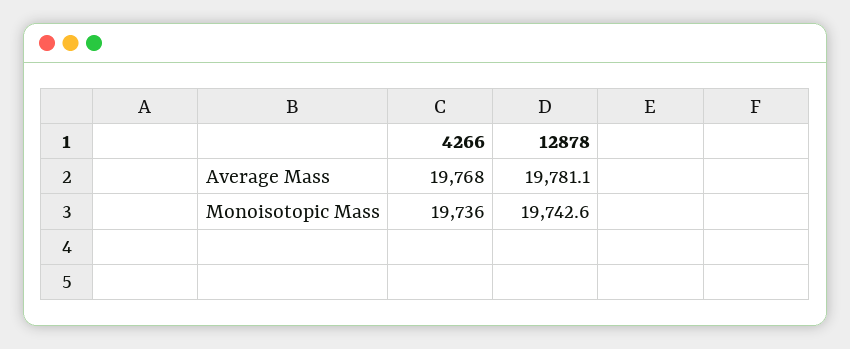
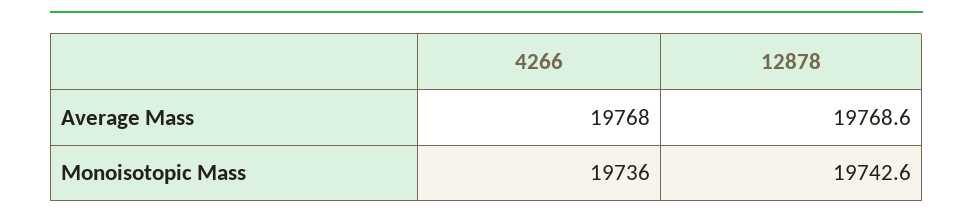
12878, Average Mass: 19781.1 -> 19768.6

